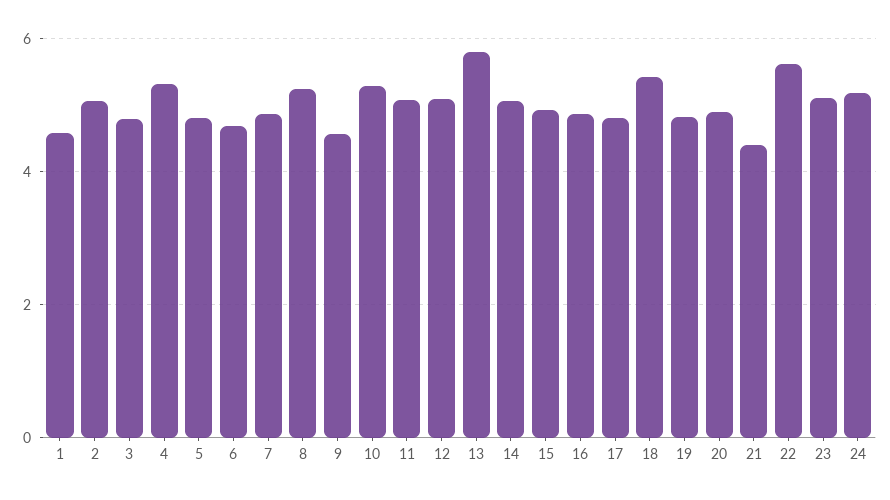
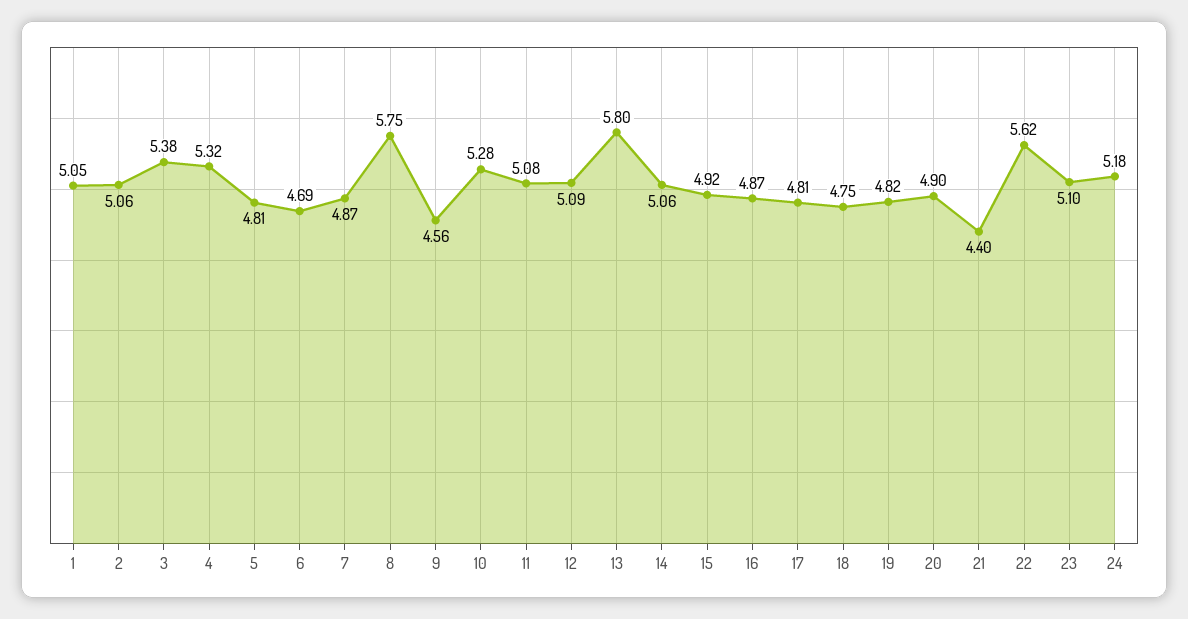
1: 4.6 -> 5.05
3: 4.8 -> 5.38
8: 5.2 -> 5.75
18: 5.4 -> 4.75

